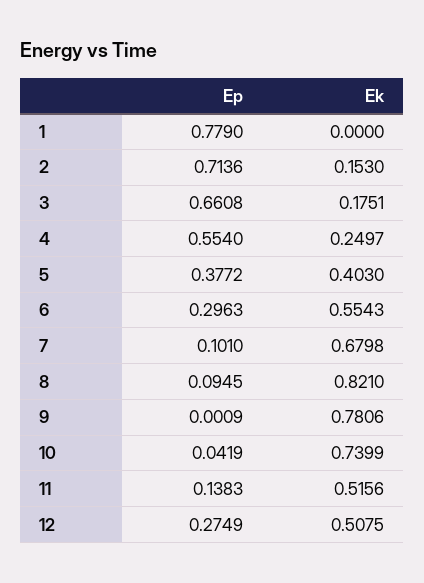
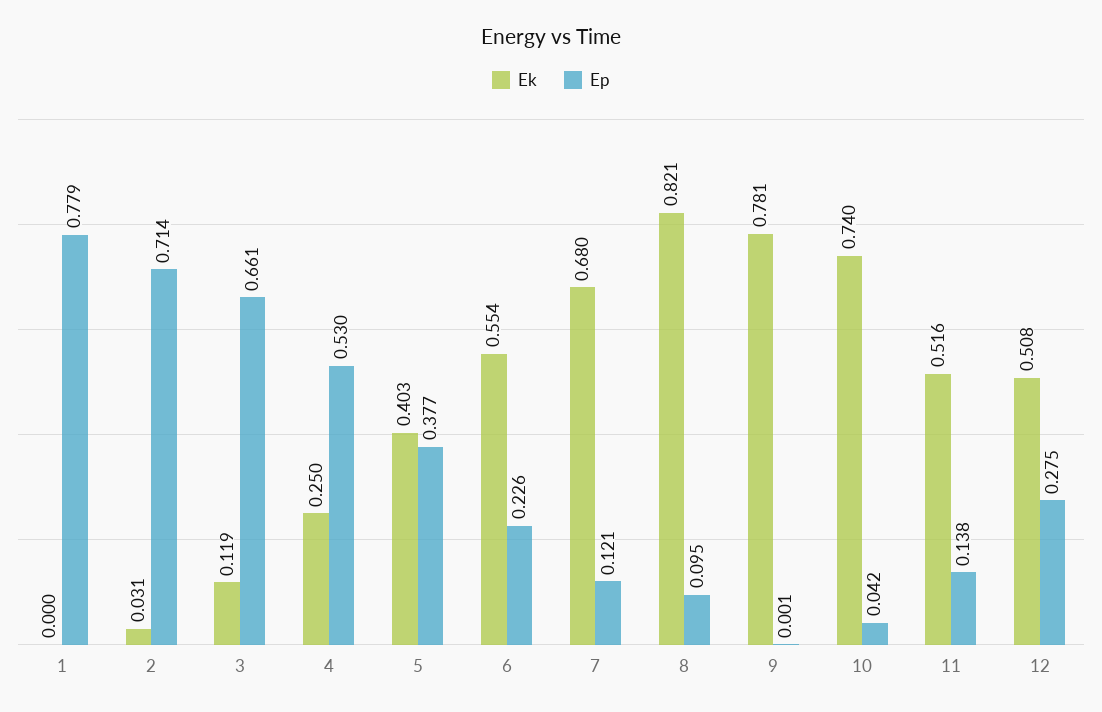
Ek, 2: 0.153 -> 0.031
Ek, 3: 0.1751 -> 0.119
Ep, 4: 0.554 -> 0.53
Ep, 6: 0.2963 -> 0.226
Ep, 7: 0.101 -> 0.121

